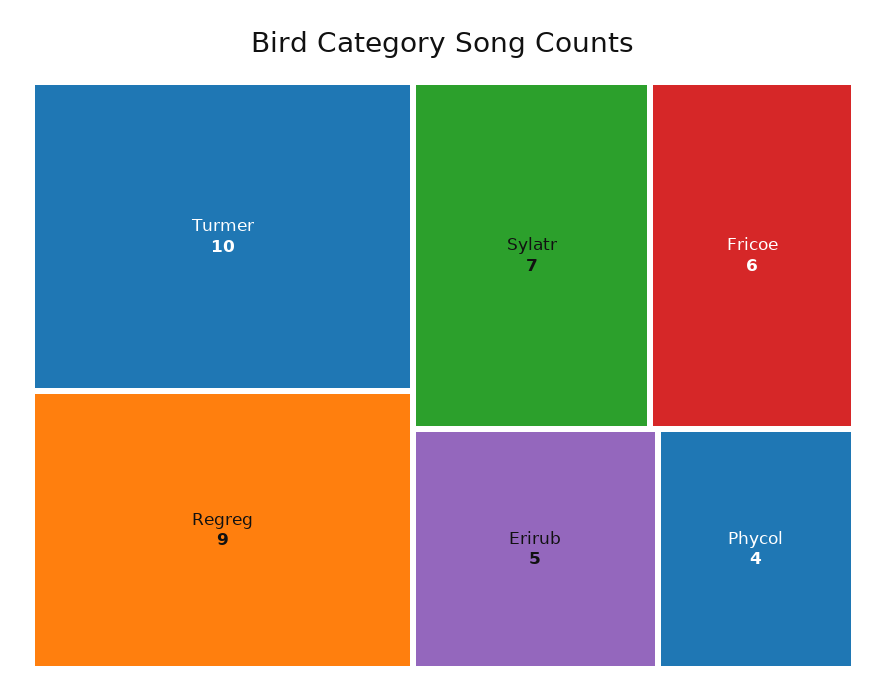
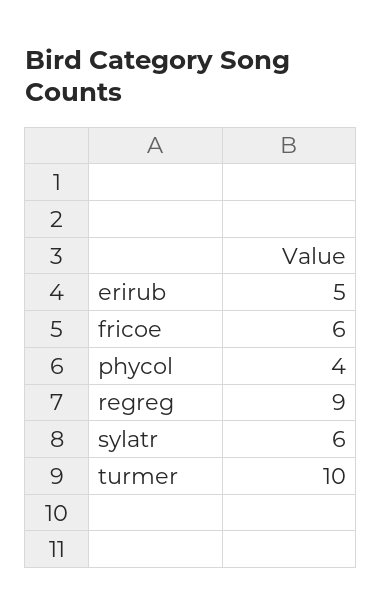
Sylatr: 7 -> 6

